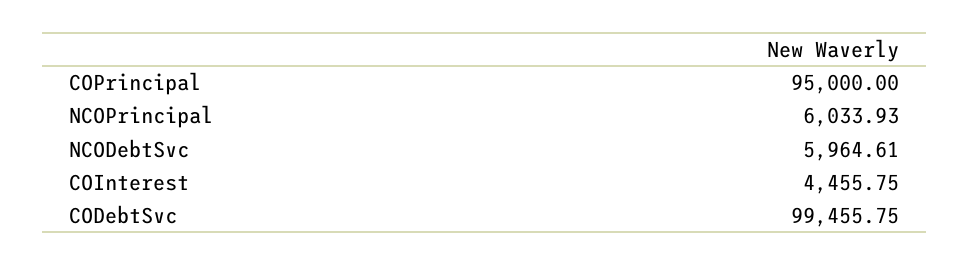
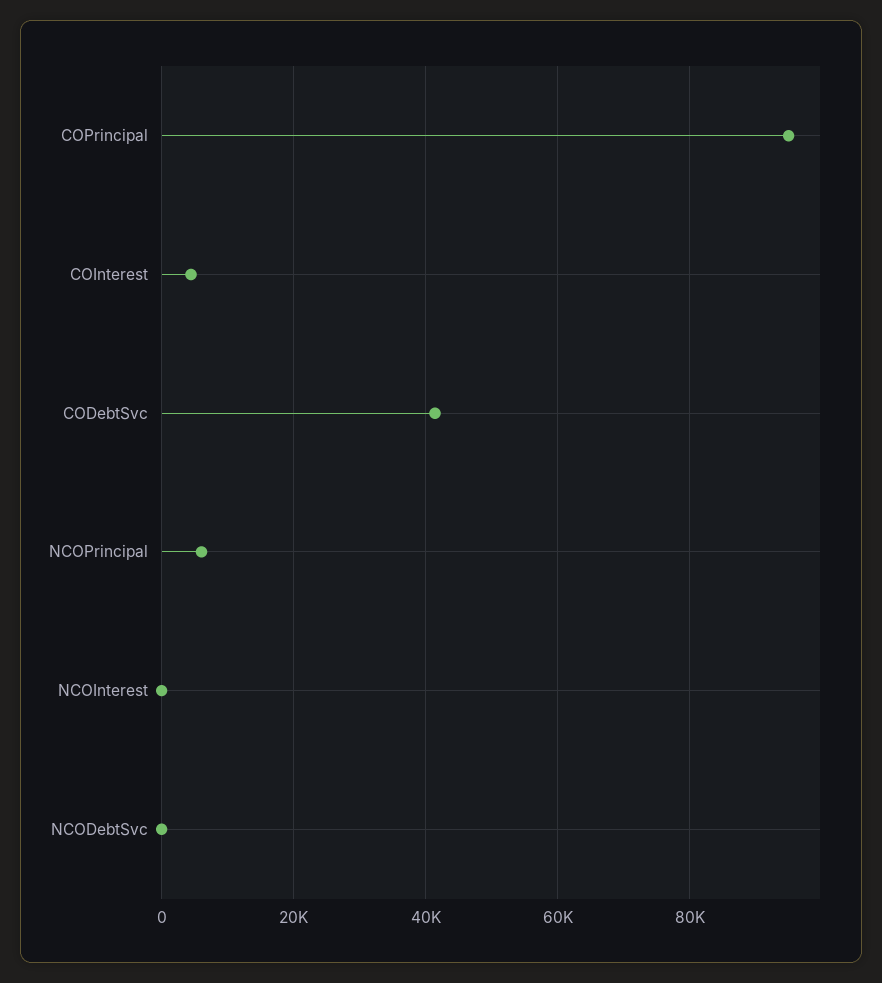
NCODebtSvc: 5964.61 -> 0
CODebtSvc: 99455.75 -> 42000
NCOInterest: none -> 0

